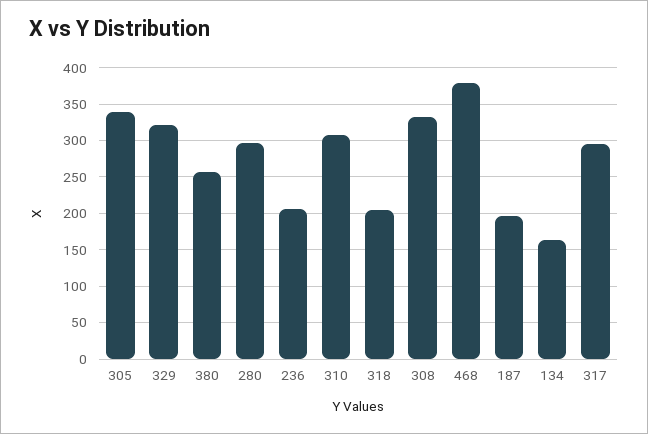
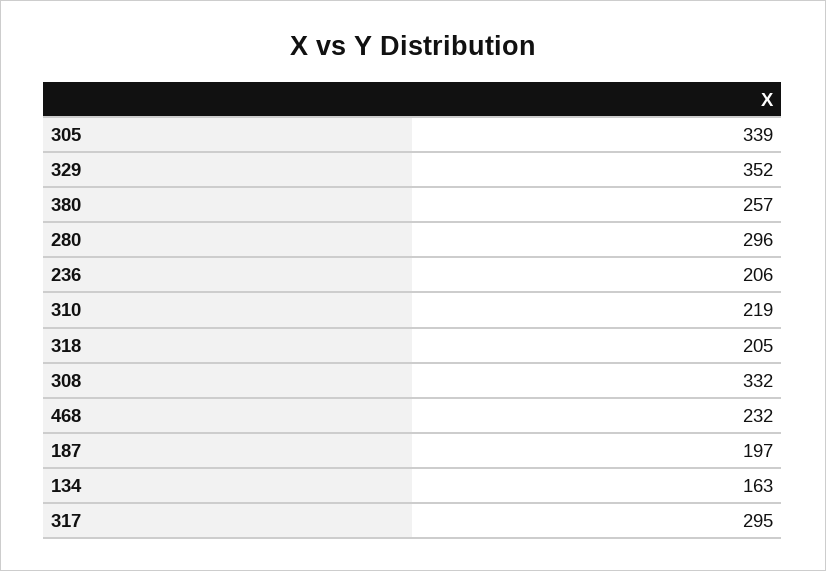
329: 320 -> 352
310: 310 -> 219
468: 380 -> 232

